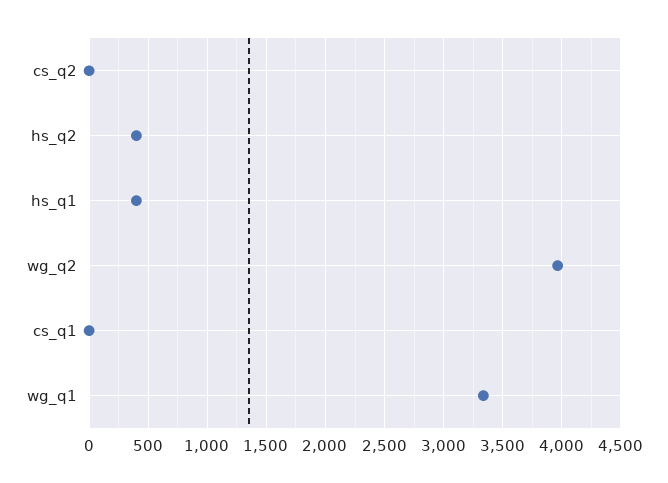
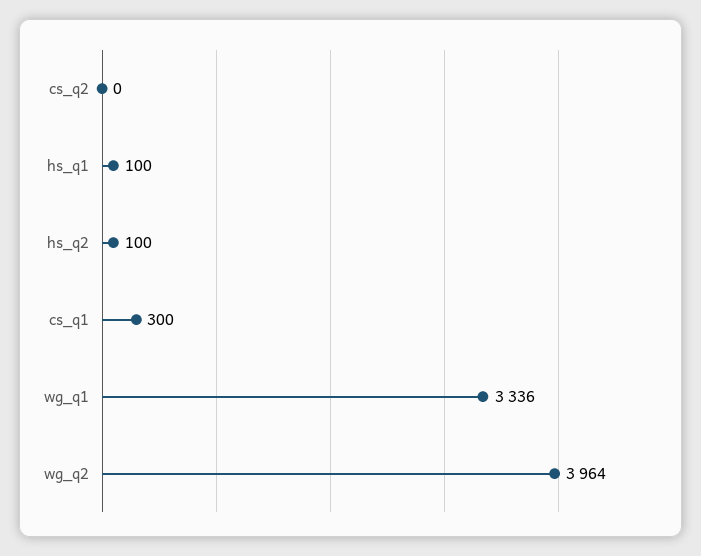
hs_q2: 400 -> 100
hs_q1: 400 -> 100
cs_q1: 0 -> 300

